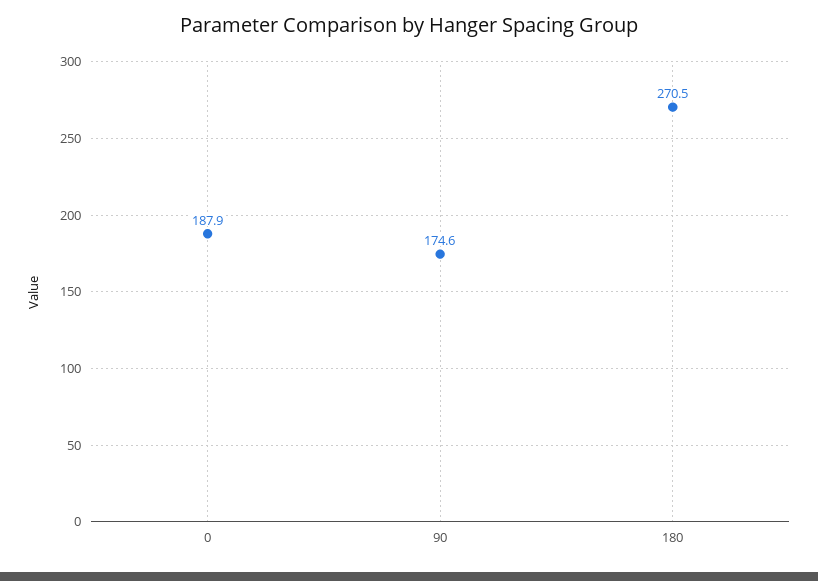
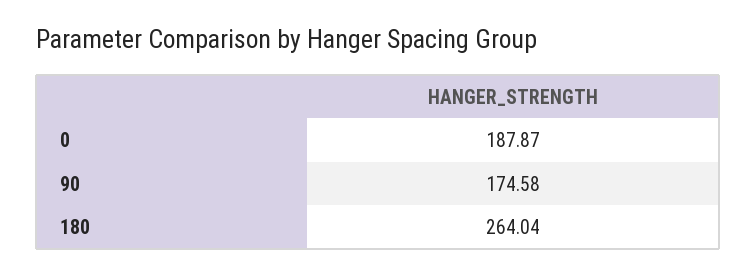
180: 270.5 -> 264.04

